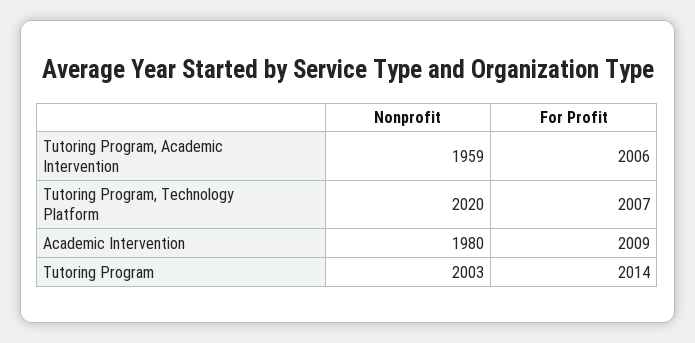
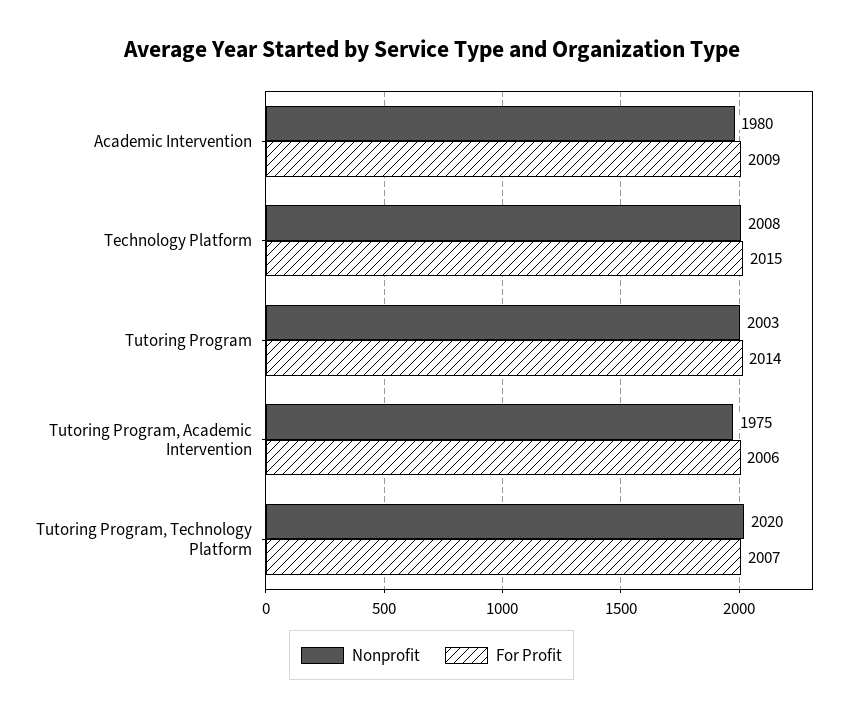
Nonprofit, Tutoring Program, Academic Intervention: 1959 -> 1975
Nonprofit, Technology Platform: none -> 2008
For Profit, Technology Platform: none -> 2015

